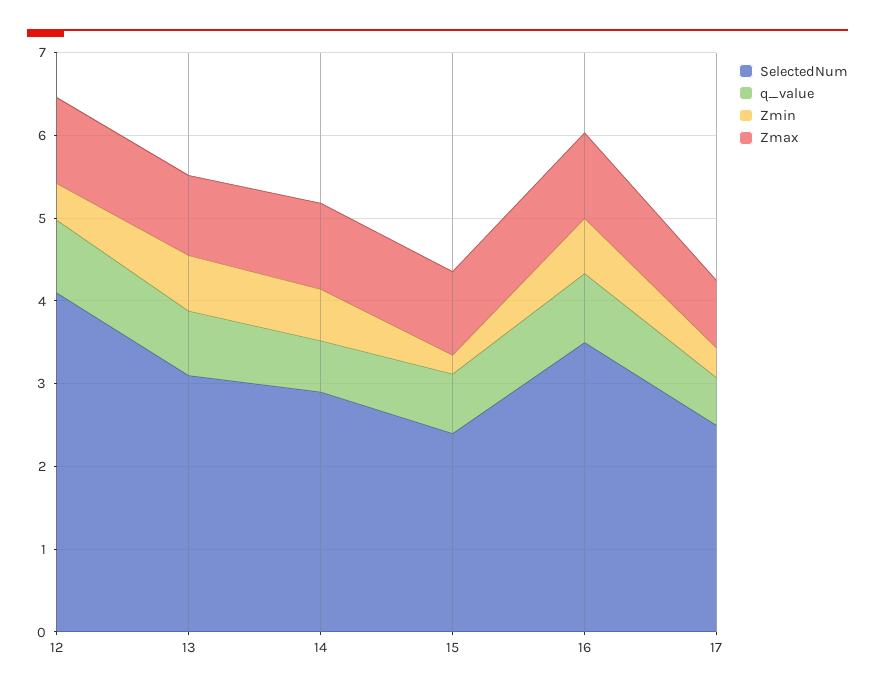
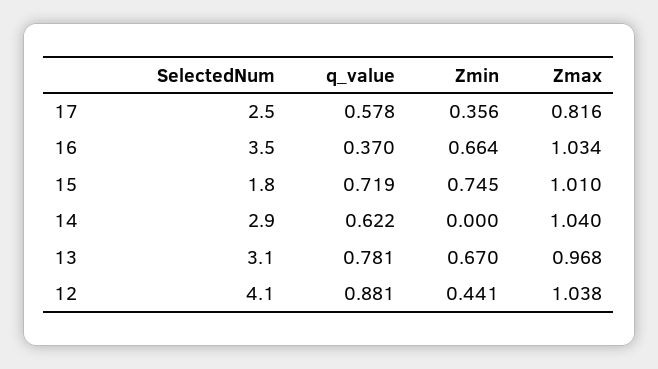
Zmin, 14: 0.6 -> 0
SelectedNum, 15: 2.4 -> 1.8
Zmin, 15: 0.2 -> 0.745
q_value, 16: 0.8 -> 0.37

